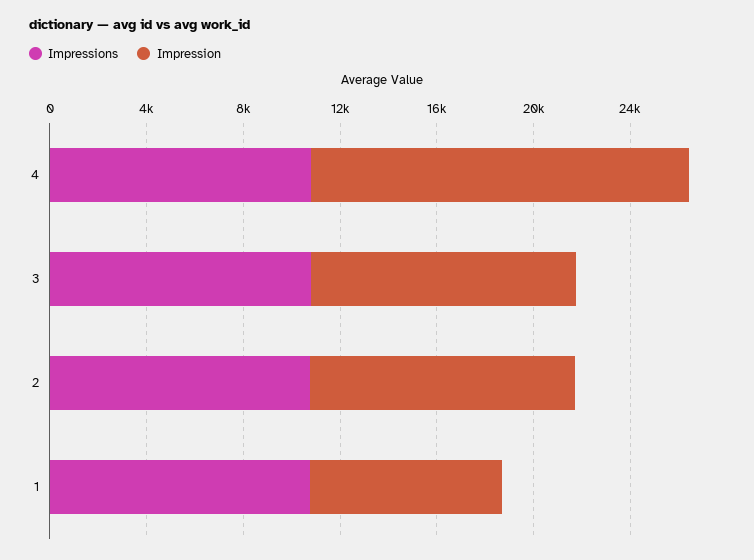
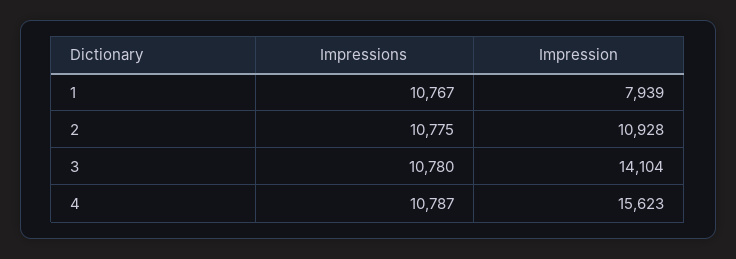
Impression, 3: 11000 -> 14104

